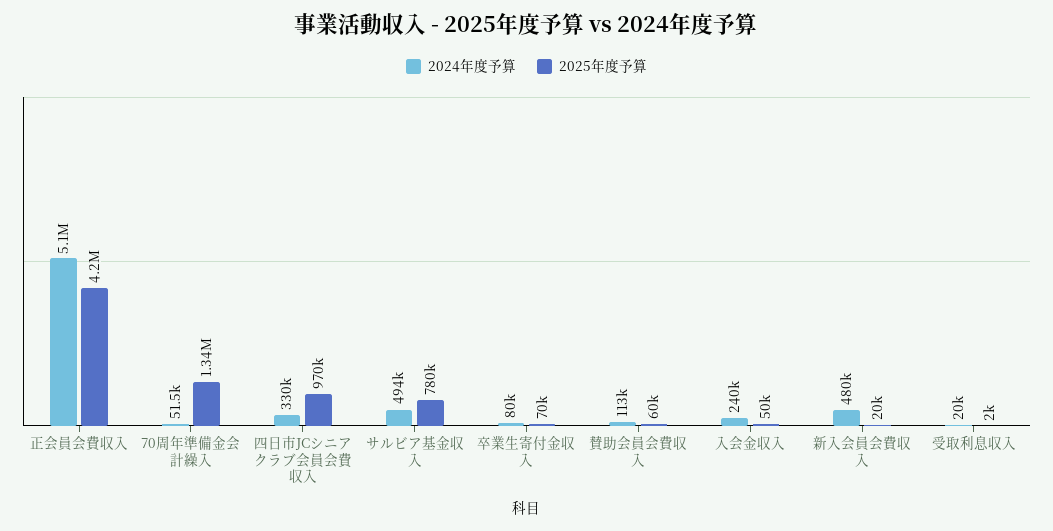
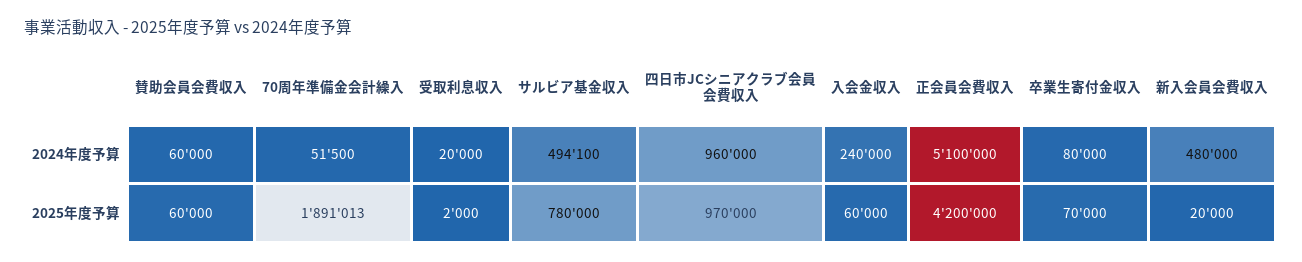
2025年度予算, 70周年準備金会計繰入: 1340000 -> 1891013
2024年度予算, 四日市JCシニアクラブ会員会費収入: 330000 -> 960000
2024年度予算, 賛助会員会費収入: 113000 -> 60000
2025年度予算, 入会金収入: 50000 -> 60000

